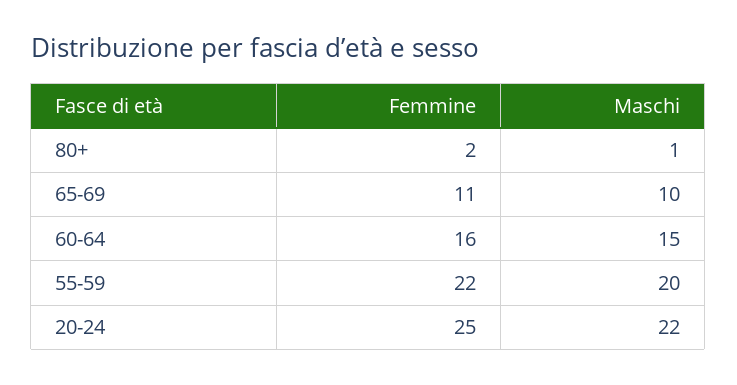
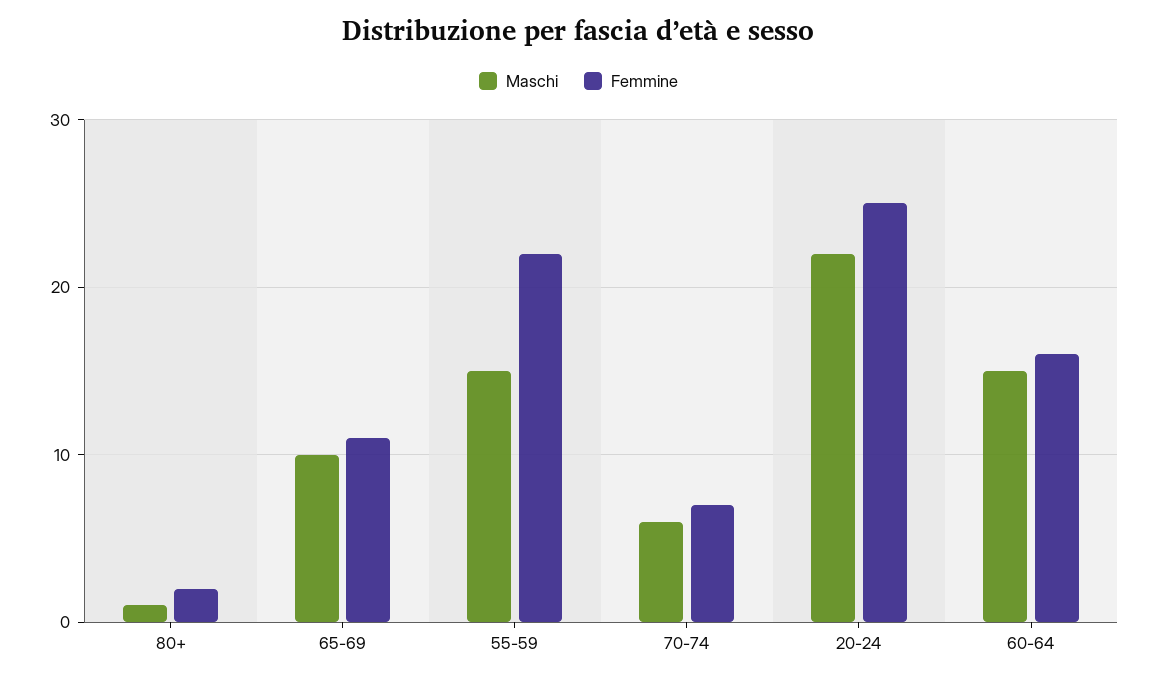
Maschi, 55-59: 20 -> 15
Maschi, 70-74: none -> 6
Femmine, 70-74: none -> 7

